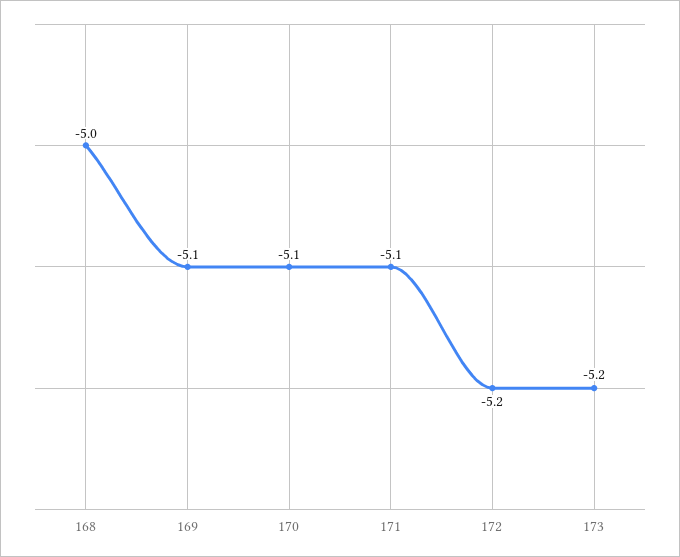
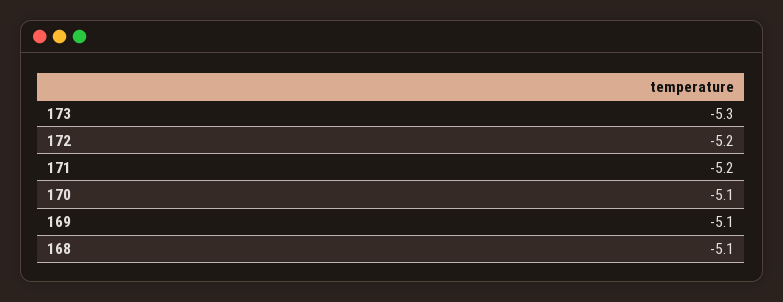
168: -5 -> -5.1
171: -5.1 -> -5.2
173: -5.2 -> -5.3

